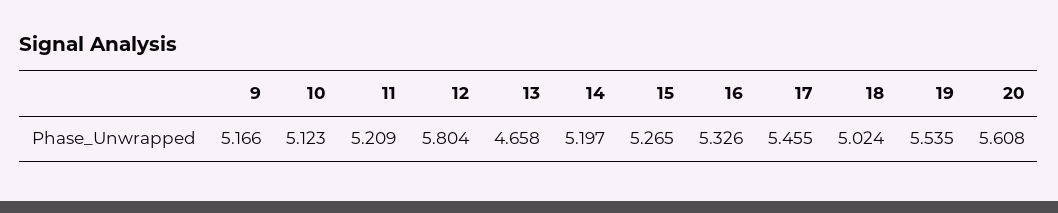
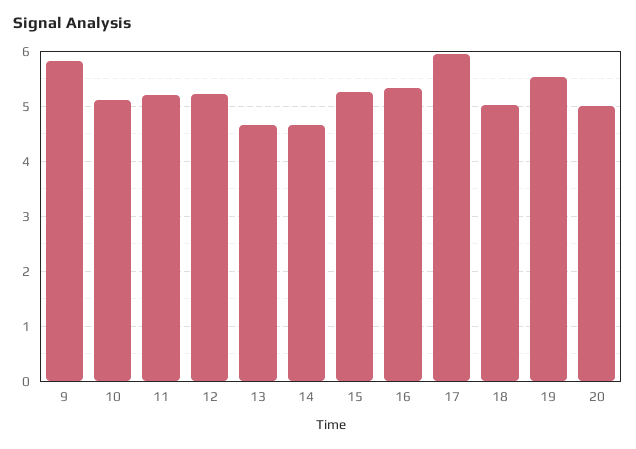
9: 5.166 -> 5.8
12: 5.804 -> 5.2
14: 5.197 -> 4.6
17: 5.455 -> 6
20: 5.608 -> 5

